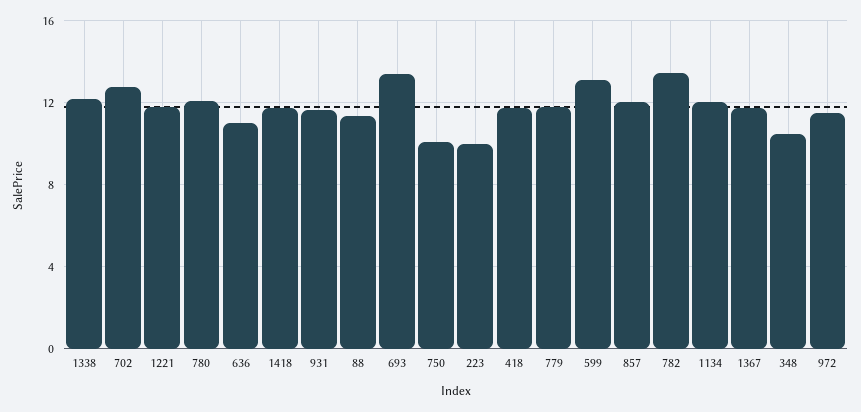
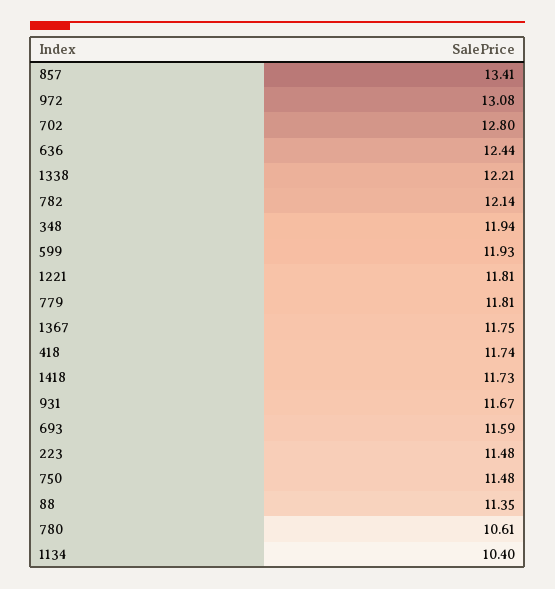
780: 12 -> 10.61
636: 11 -> 12.44
693: 13.5 -> 11.59
750: 10 -> 11.48
223: 10 -> 11.48
599: 13 -> 11.93
857: 12 -> 13.41
782: 13.5 -> 12.14
1134: 12 -> 10.4
348: 10.5 -> 11.94
972: 11.5 -> 13.08

